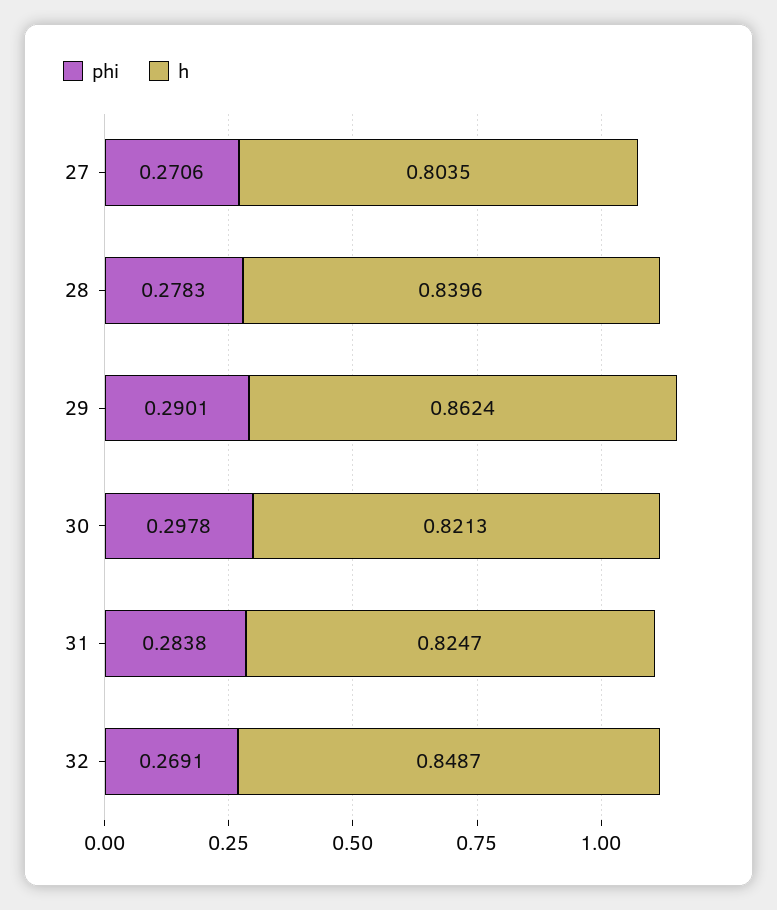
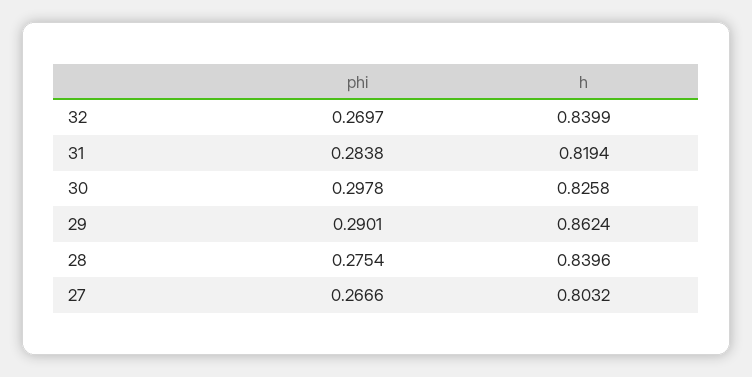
phi, 27: 0.2706 -> 0.2666
h, 27: 0.8035 -> 0.8032
phi, 28: 0.2783 -> 0.2754
h, 30: 0.8213 -> 0.8258
h, 31: 0.8247 -> 0.8194
phi, 32: 0.2691 -> 0.2697
h, 32: 0.8487 -> 0.8399

